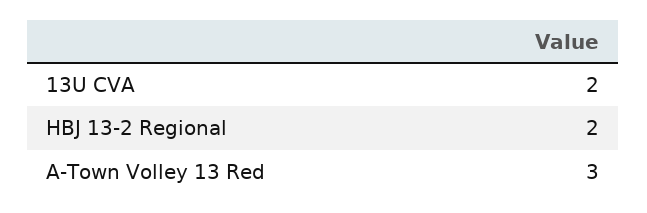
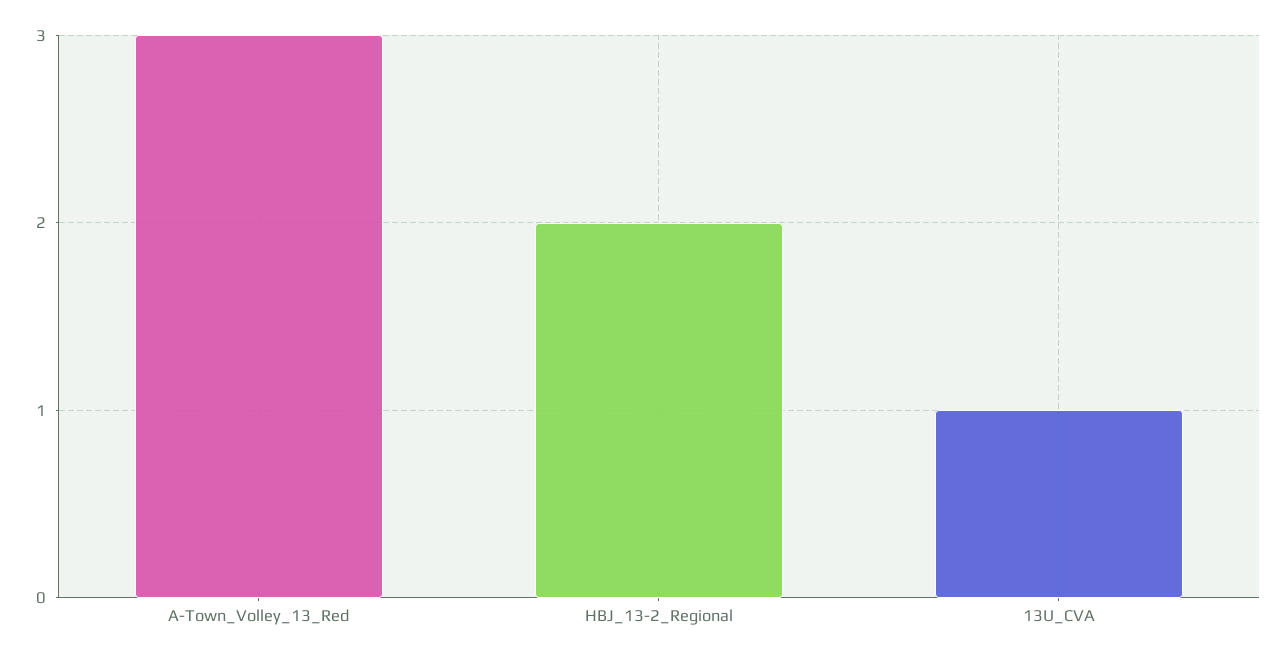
13U CVA: 2 -> 1

